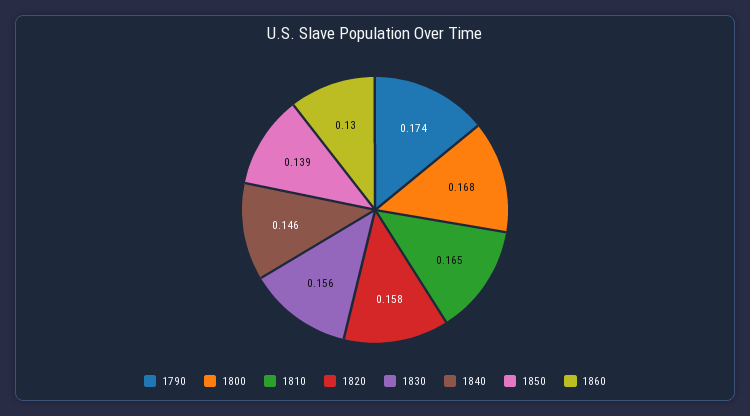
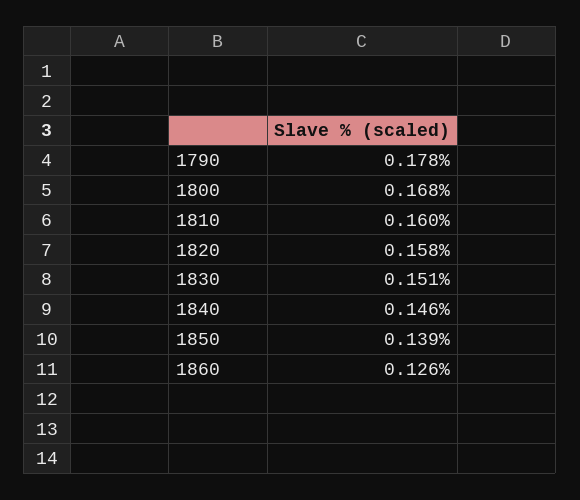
1790: 0.174 -> 0.178
1810: 0.165 -> 0.16
1830: 0.156 -> 0.151
1860: 0.13 -> 0.126

